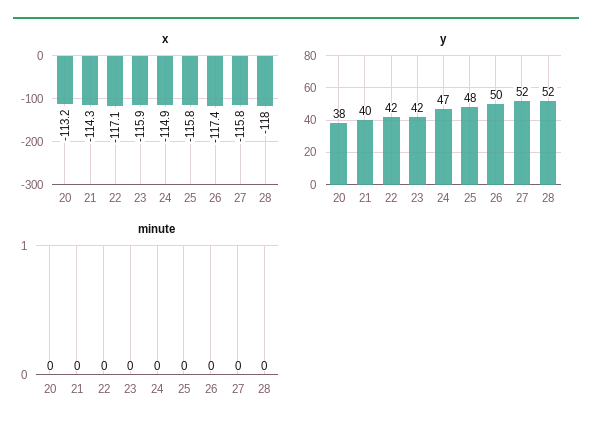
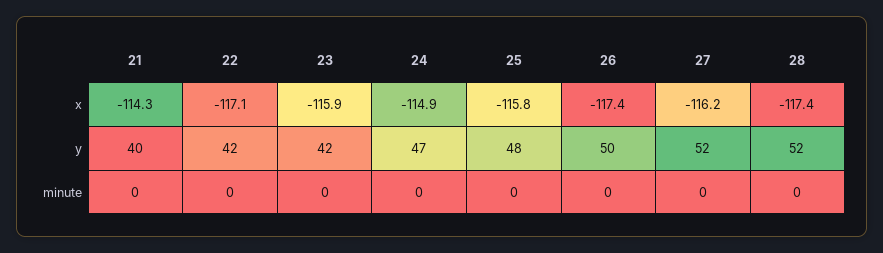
x, 20: -113.2 -> none
x, 27: -115.8 -> -116.2
x, 28: -118 -> -117.4
y, 20: 38 -> none
minute, 20: 0 -> none

